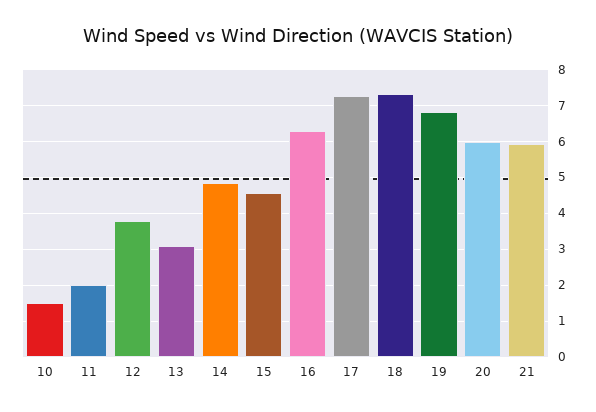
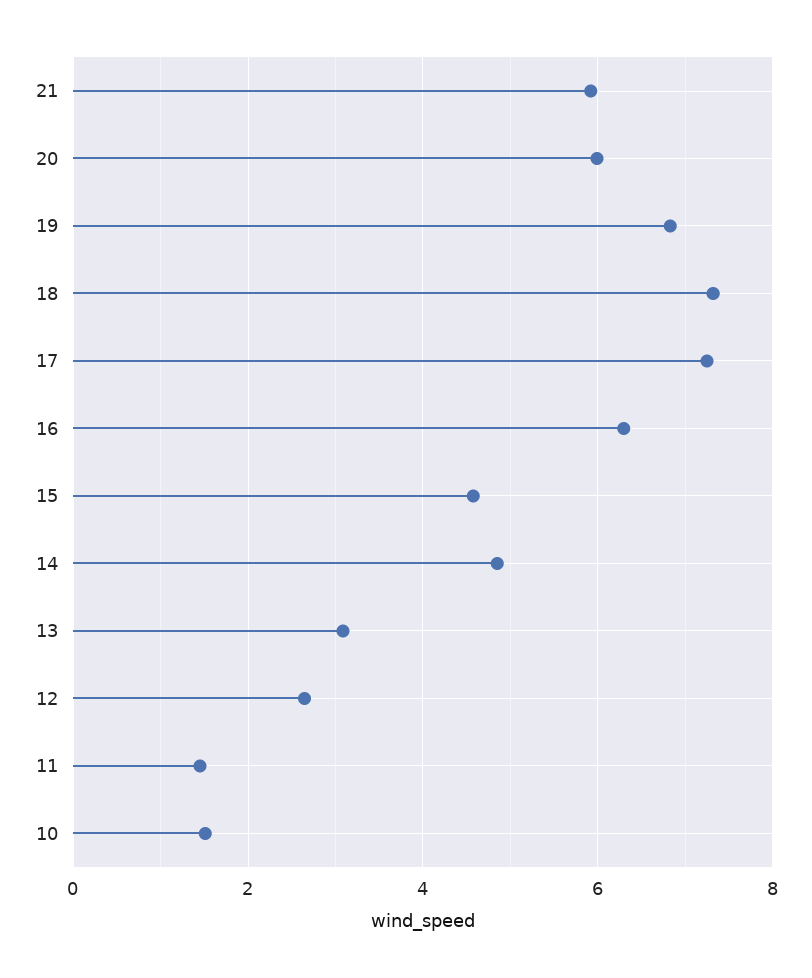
11: 2 -> 1.4
12: 3.8 -> 2.6

